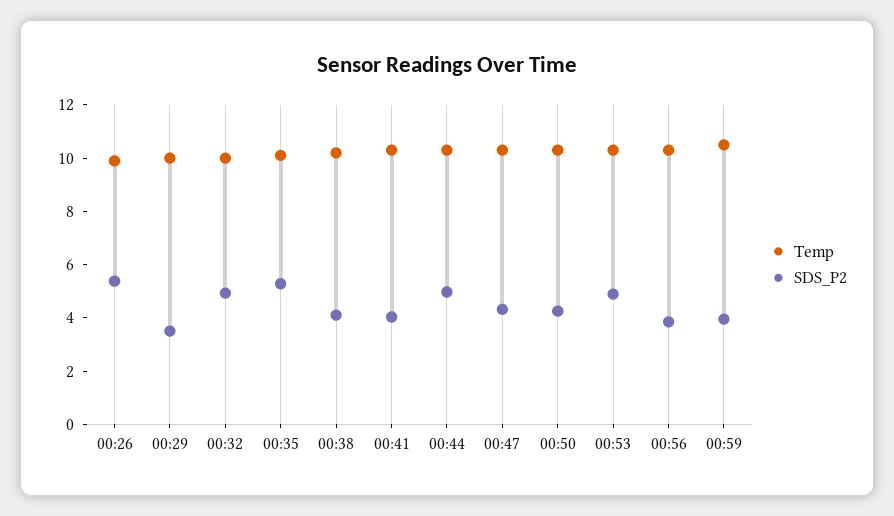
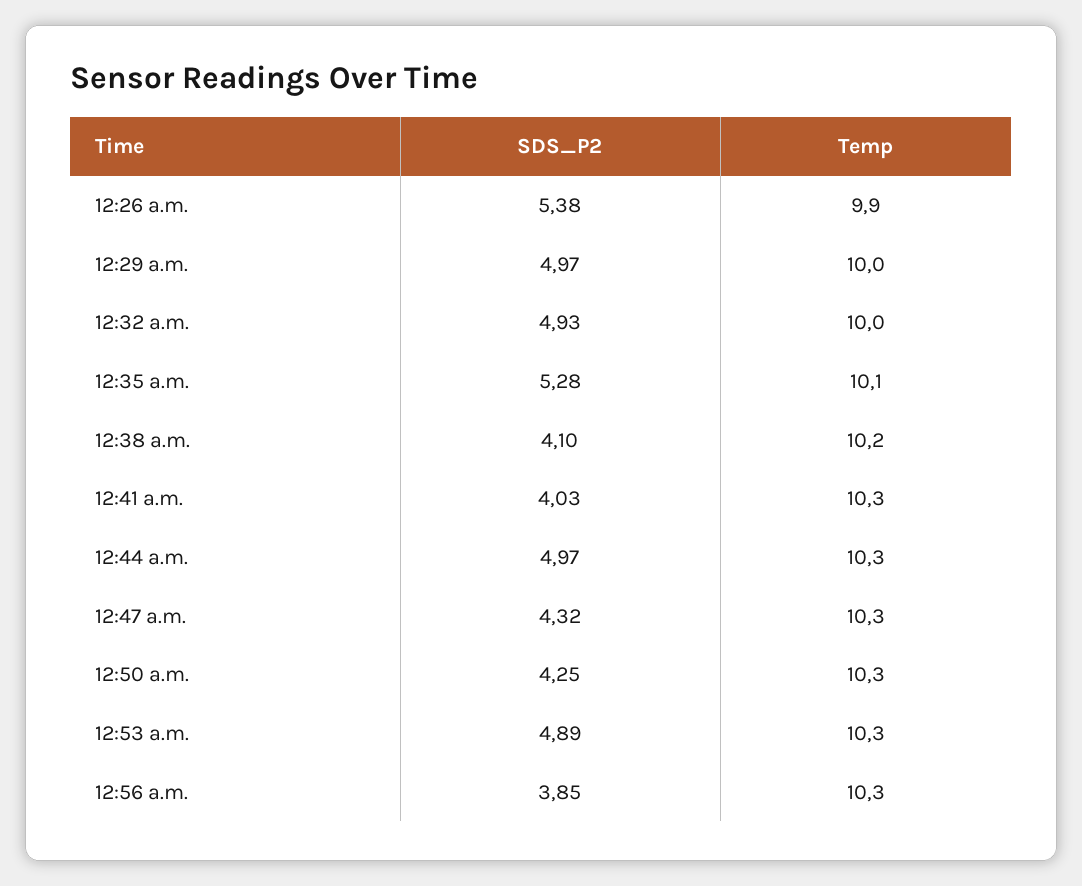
SDS_P2, 00:29: 3.5 -> 4.97
Temp, 00:59: 10.5 -> none
SDS_P2, 00:59: 4 -> none

